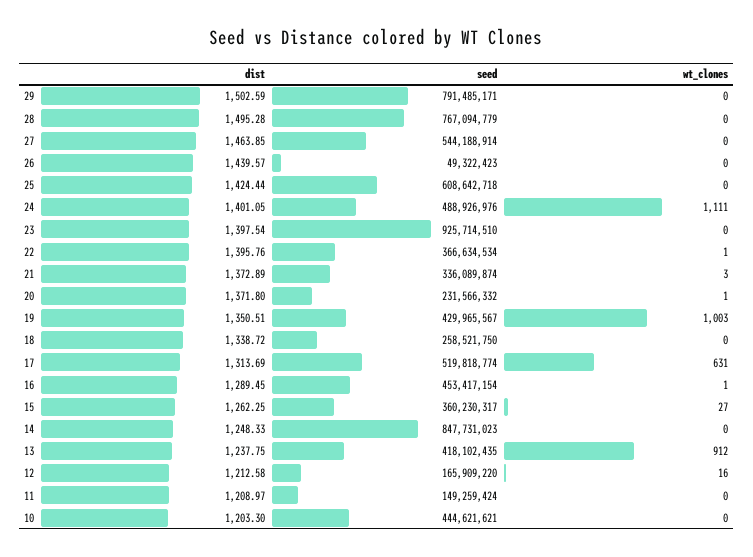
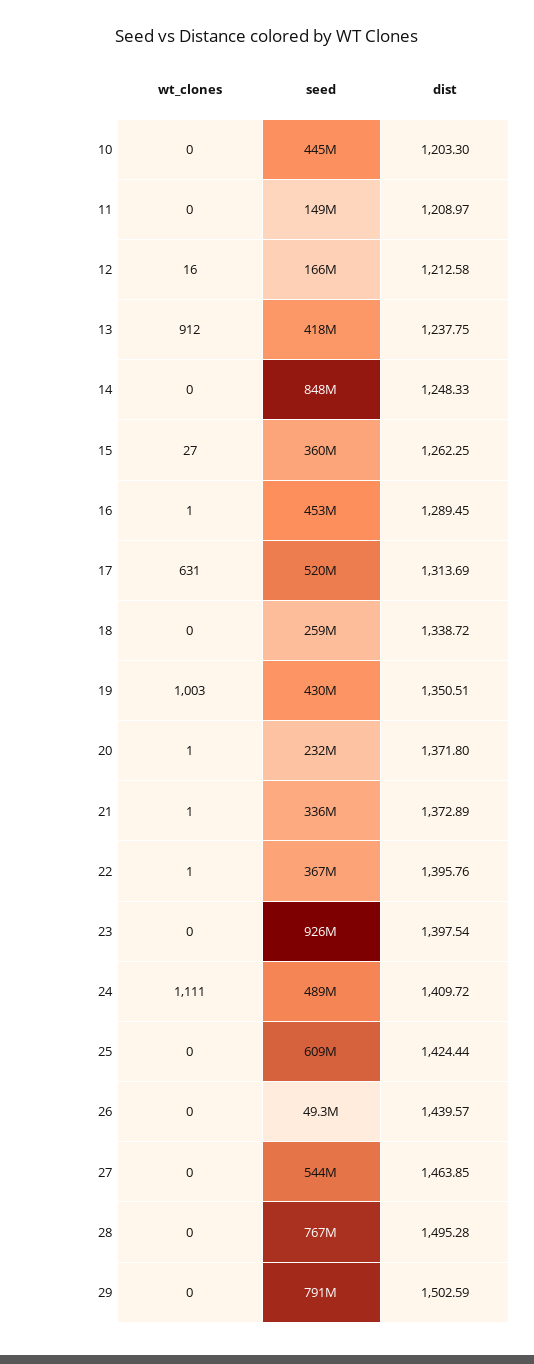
dist, 24: 1401.05 -> 1409.72
wt_clones, 21: 3 -> 1

